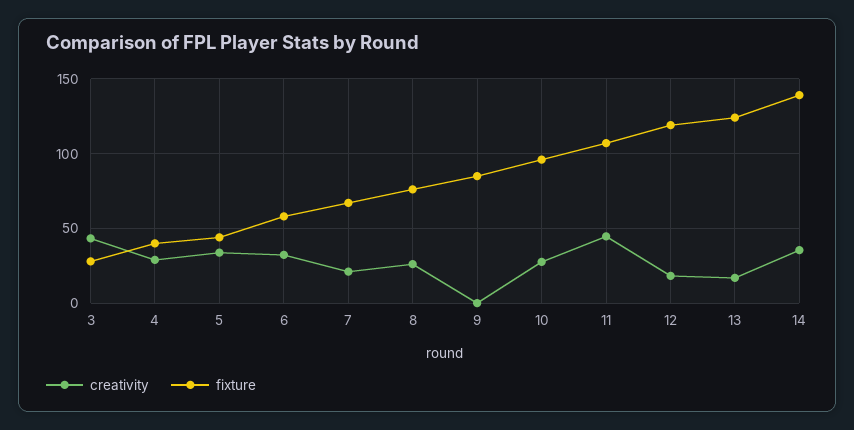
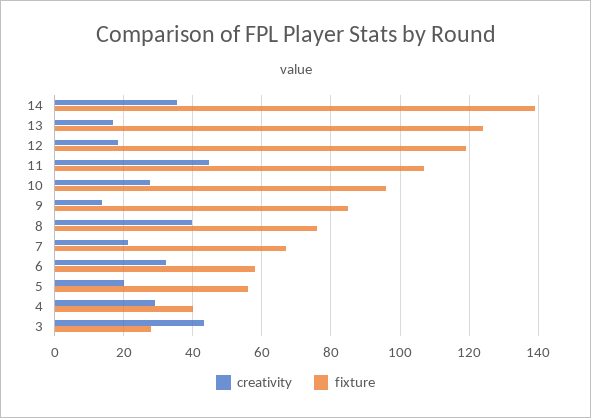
creativity, 5: 35 -> 20
fixture, 5: 45 -> 56
creativity, 8: 25 -> 40
creativity, 9: 0 -> 14

